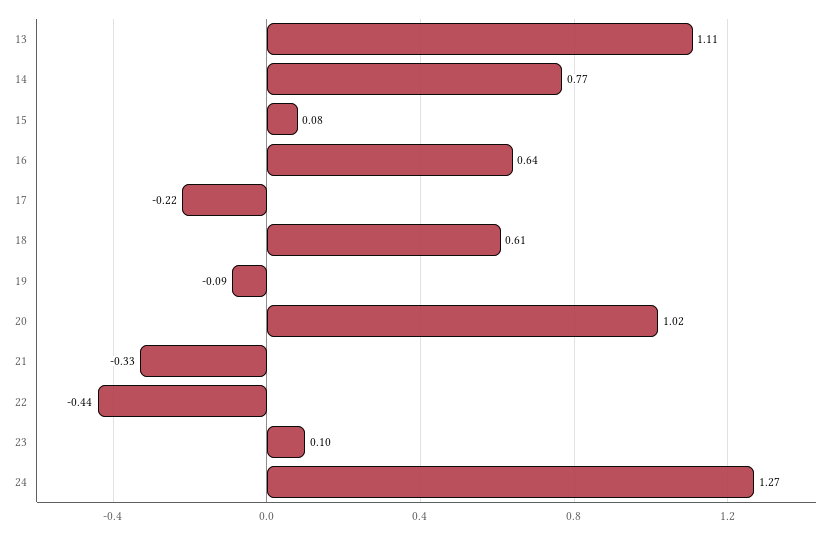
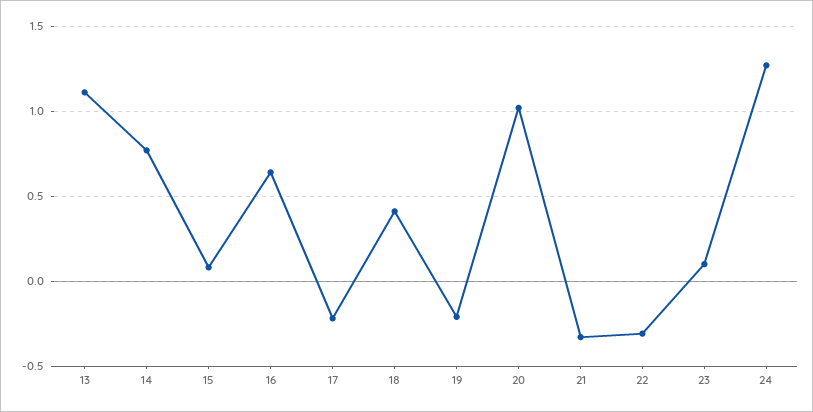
18: 0.61 -> 0.4
19: -0.09 -> -0.2
22: -0.44 -> -0.3

